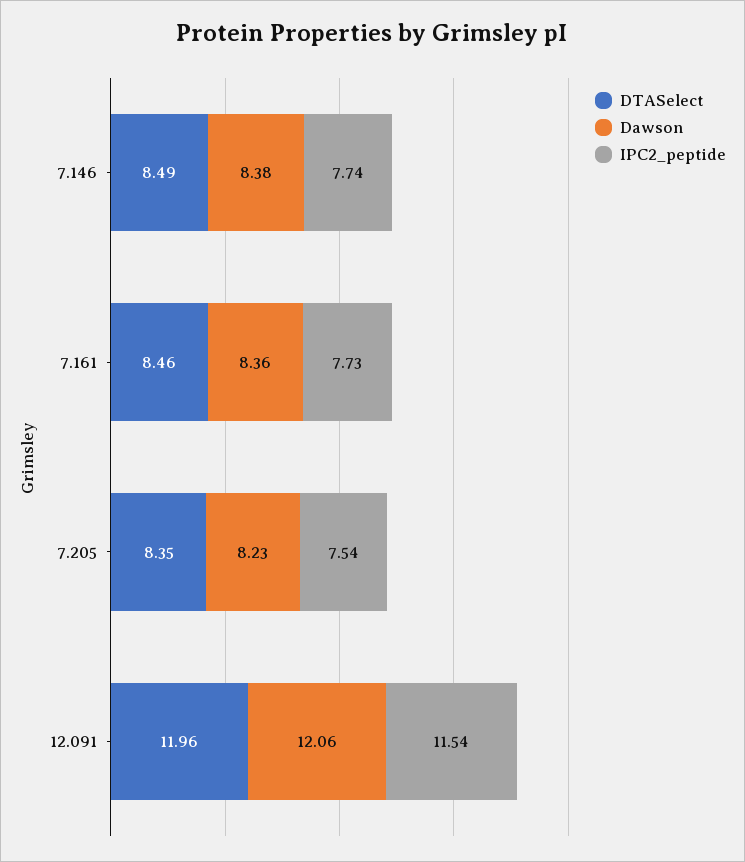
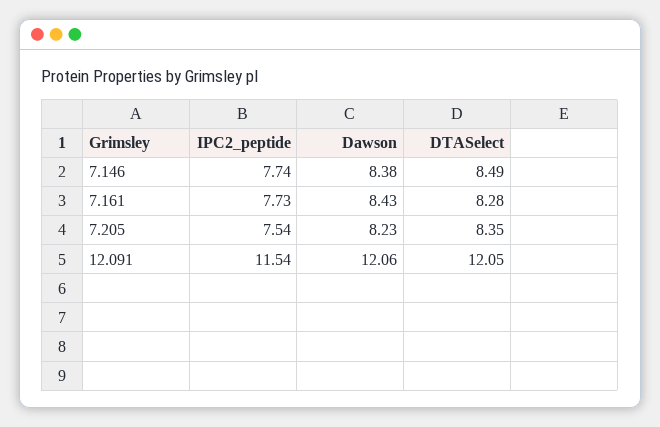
DTASelect, 7.161: 8.46 -> 8.28
Dawson, 7.161: 8.36 -> 8.43
DTASelect, 12.091: 11.96 -> 12.05

